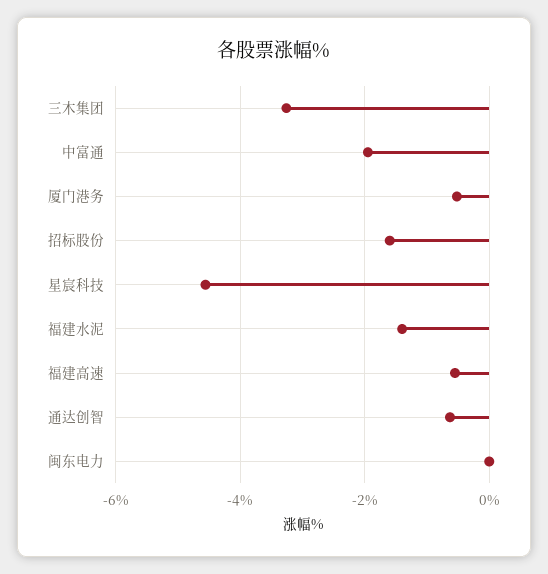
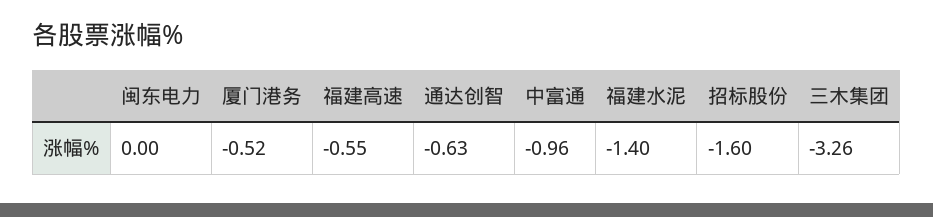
中富通: -2 -> -0.96
星宸科技: -4.6 -> none

